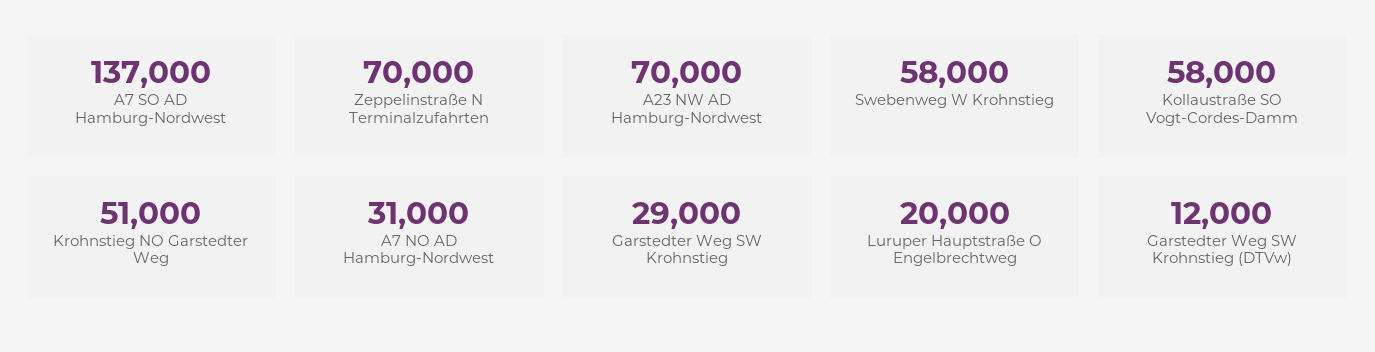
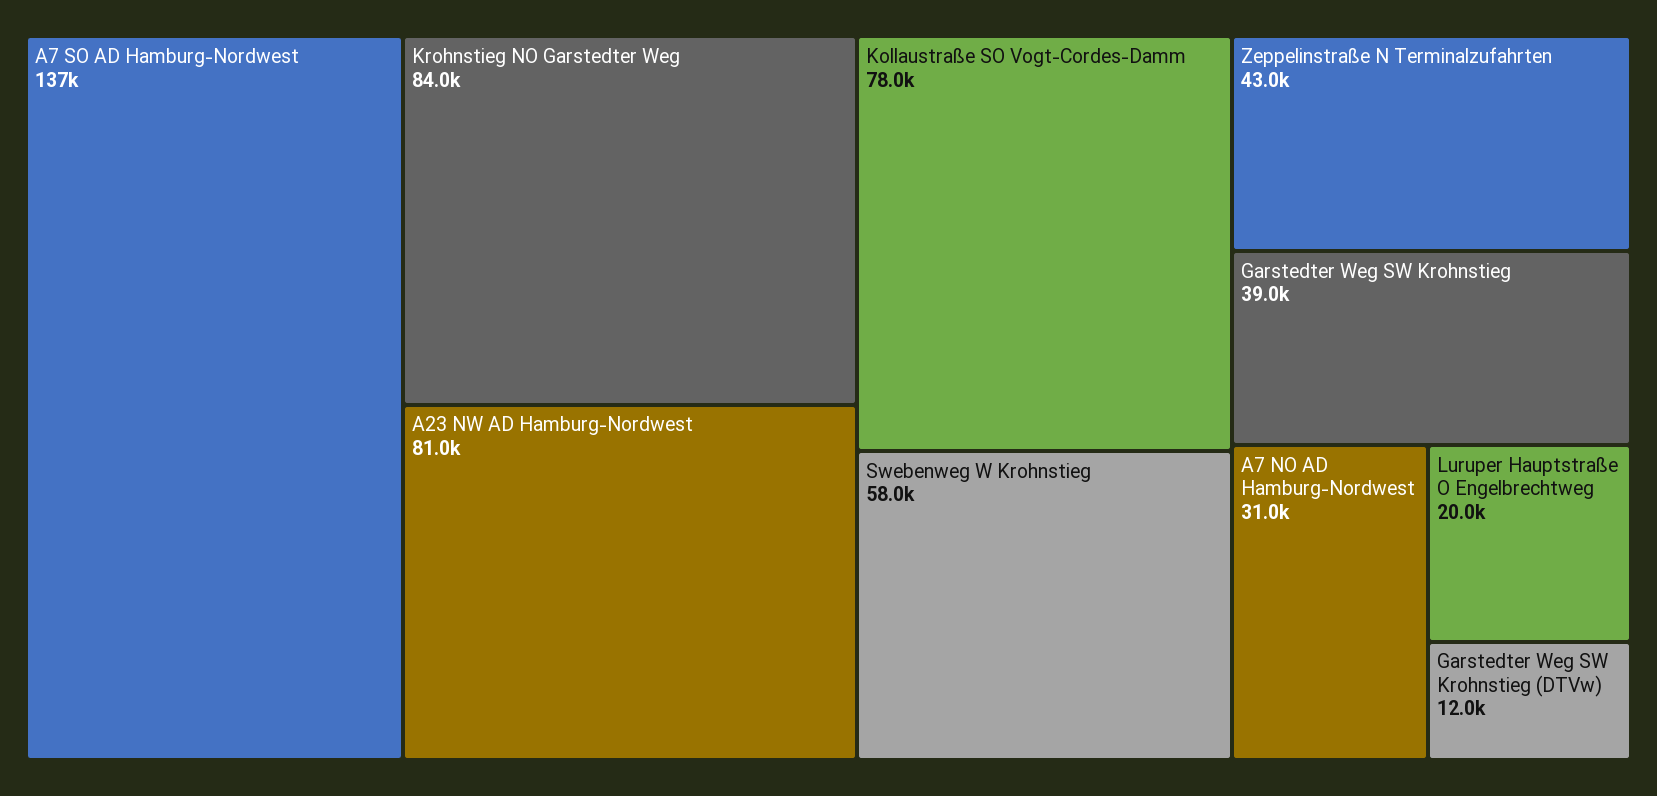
Zeppelinstraße N Terminalzufahrten: 70000 -> 43000
A23 NW AD Hamburg-Nordwest: 70000 -> 81000
Kollaustraße SO Vogt-Cordes-Damm: 58000 -> 78000
Krohnstieg NO Garstedter Weg: 51000 -> 84000
Garstedter Weg SW Krohnstieg: 29000 -> 39000

